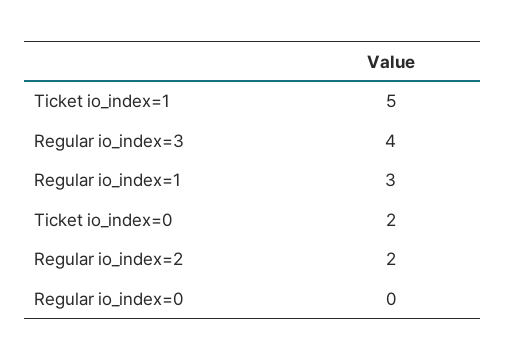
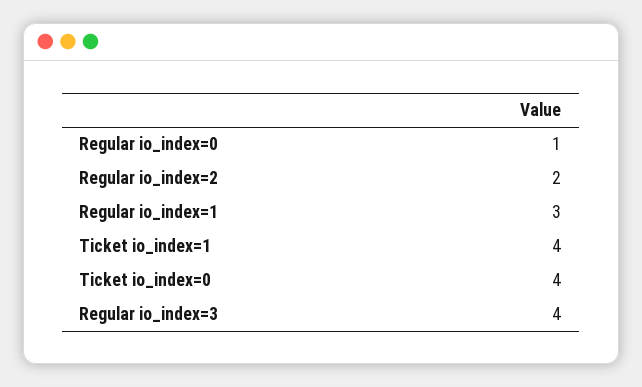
Ticket io_index=1: 5 -> 4
Ticket io_index=0: 2 -> 4
Regular io_index=0: 0 -> 1

